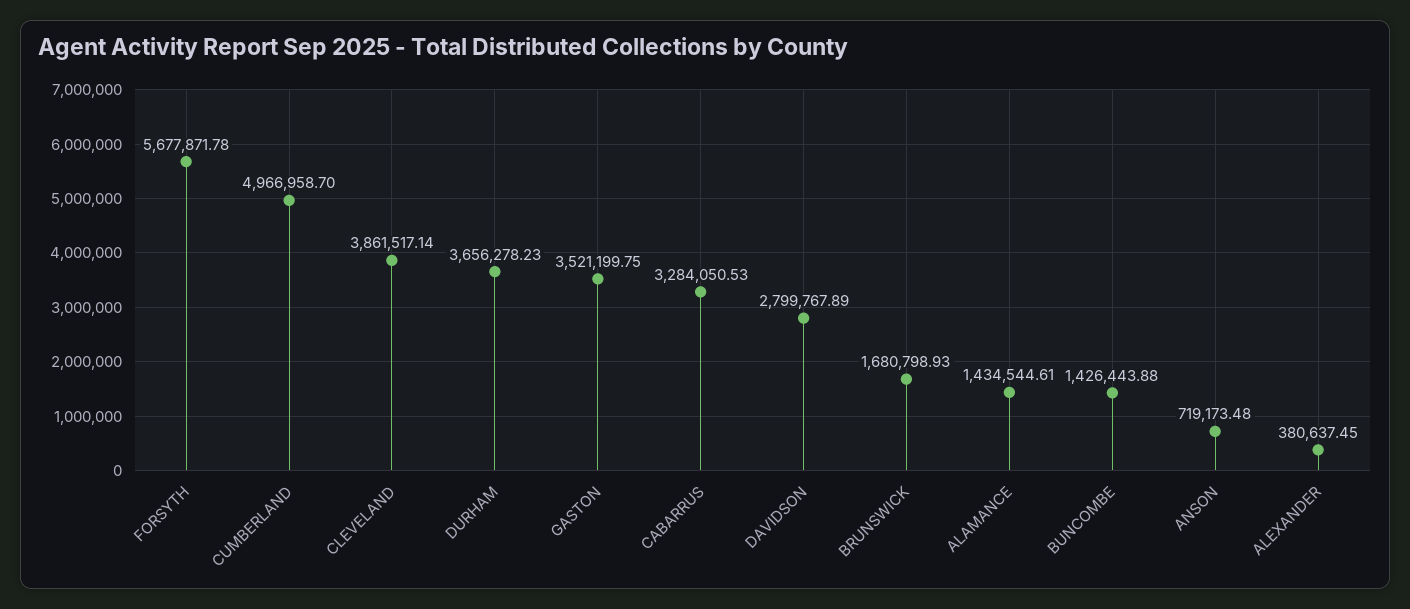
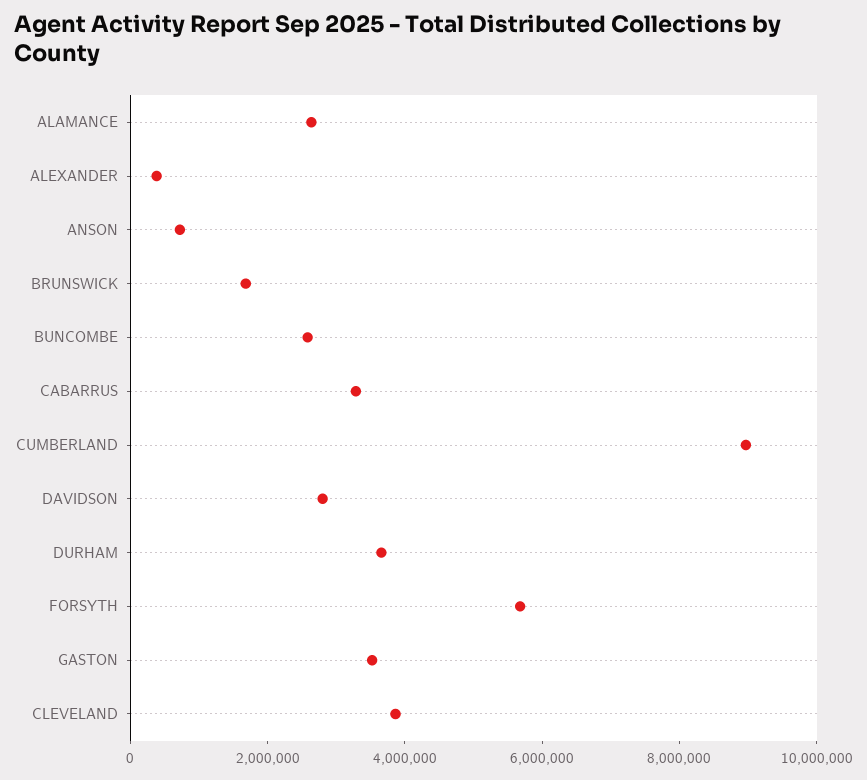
CUMBERLAND: 4966958.7 -> 9000000
ALAMANCE: 1434544.61 -> 2500000
BUNCOMBE: 1426443.88 -> 2500000

